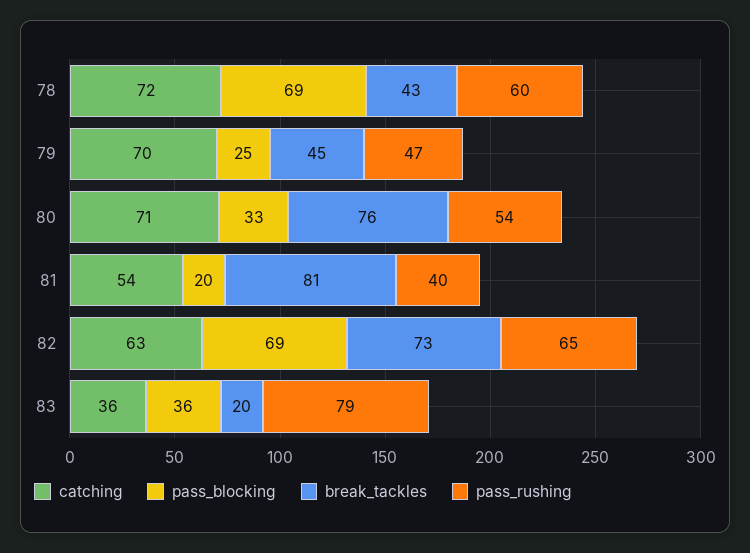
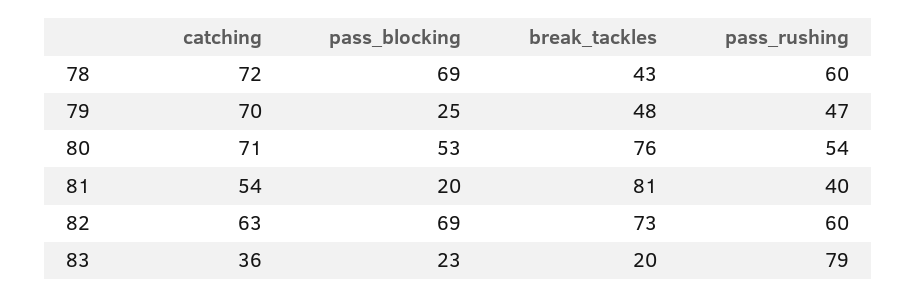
break_tackles, 79: 45 -> 48
pass_blocking, 80: 33 -> 53
pass_rushing, 82: 65 -> 60
pass_blocking, 83: 36 -> 23

